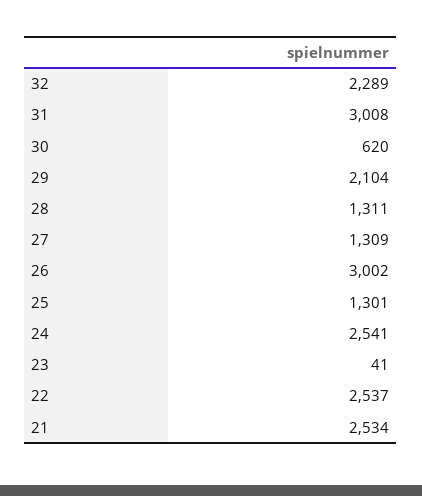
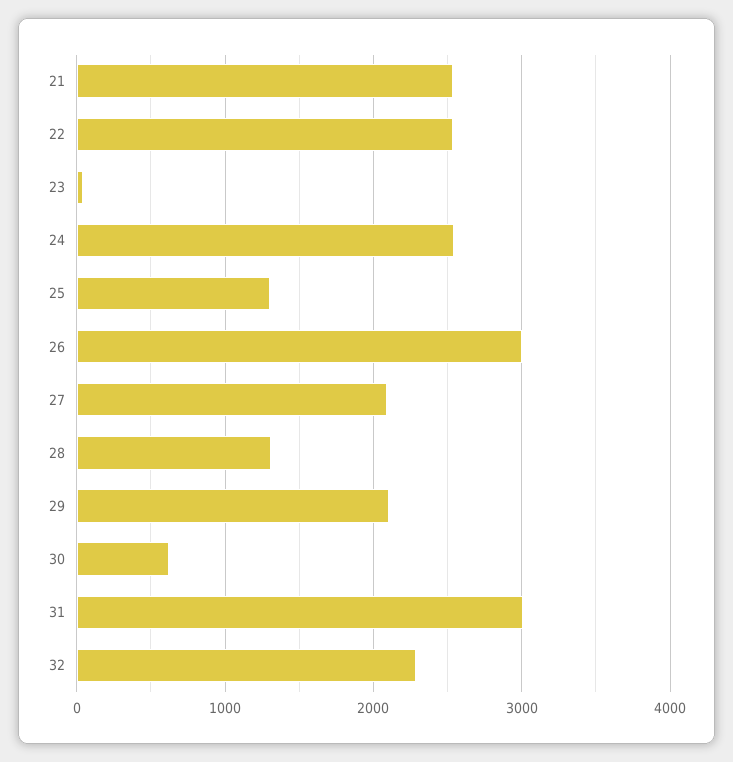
27: 1309 -> 2100

